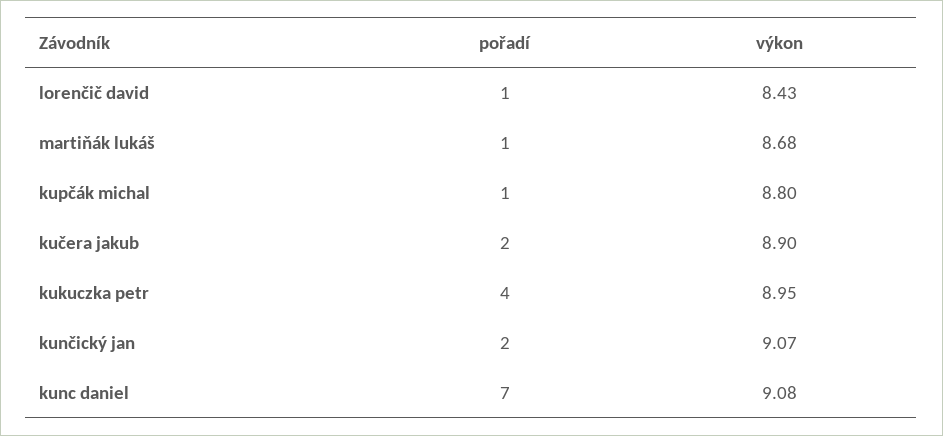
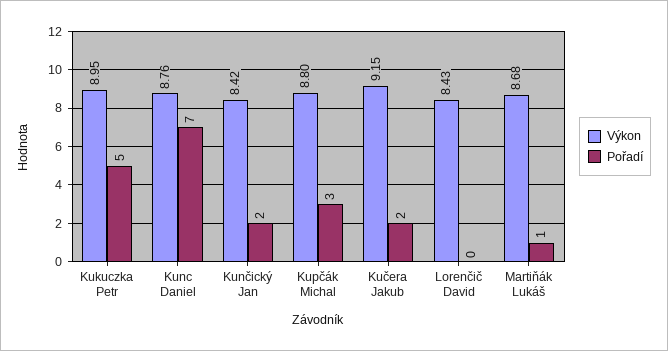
pořadí, lorenčič david: 1 -> 0
pořadí, kupčák michal: 1 -> 3
výkon, kučera jakub: 8.9 -> 9.15
pořadí, kukuczka petr: 4 -> 5
výkon, kunčický jan: 9.07 -> 8.42
výkon, kunc daniel: 9.08 -> 8.76

